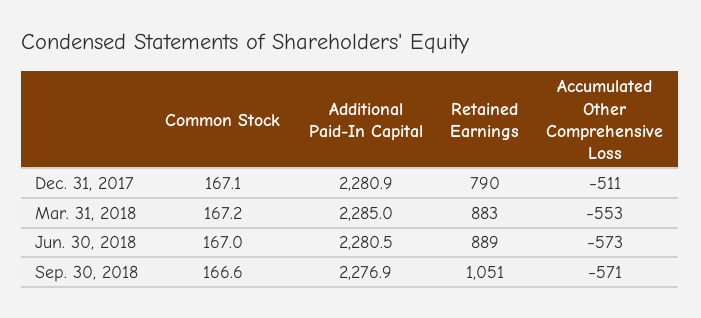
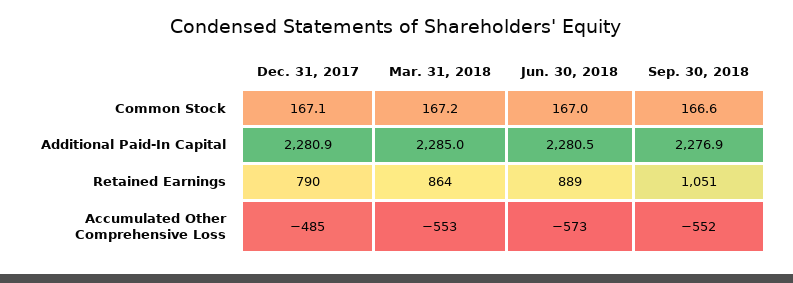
Accumulated Other Comprehensive Loss, Dec. 31, 2017: -511 -> -485
Retained Earnings, Mar. 31, 2018: 883 -> 864
Accumulated Other Comprehensive Loss, Sep. 30, 2018: -571 -> -552

